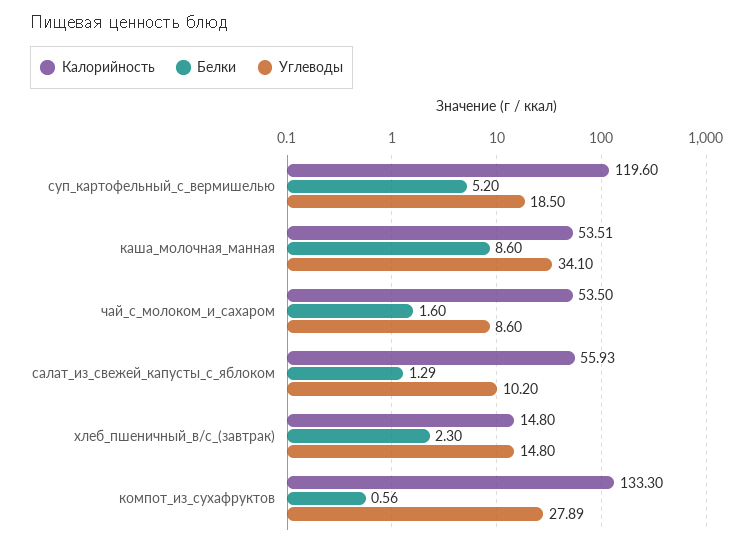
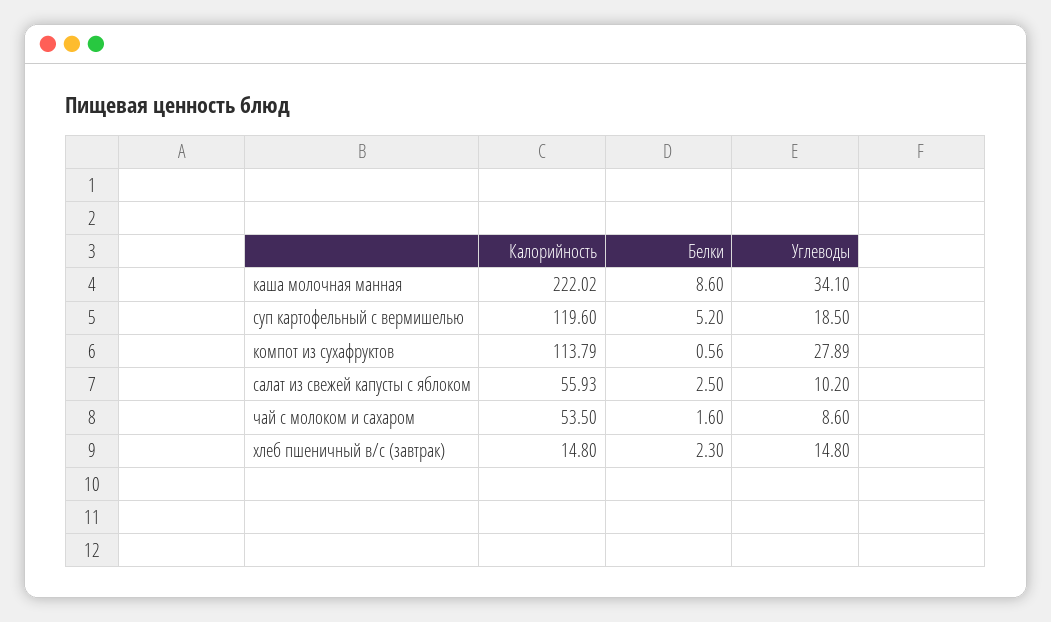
Калорийность, каша_молочная_манная: 53.51 -> 222.02
Белки, салат_из_свежей_капусты_с_яблоком: 1.29 -> 2.5
Калорийность, компот_из_сухафруктов: 133.3 -> 113.79

